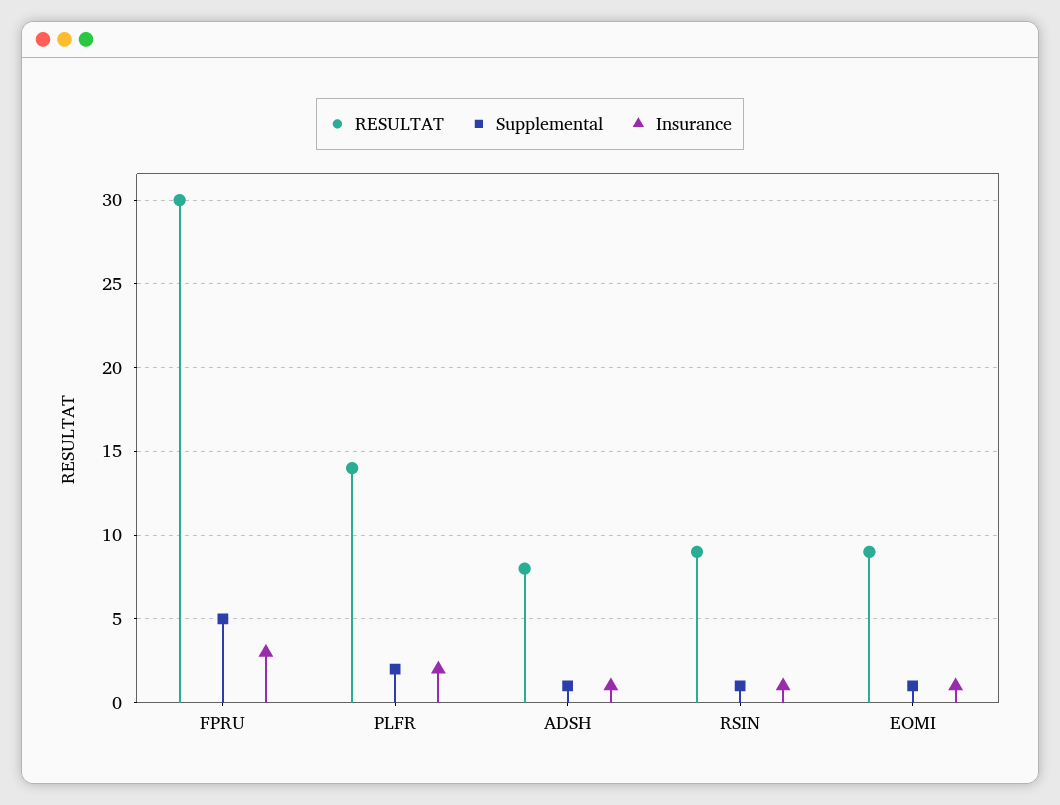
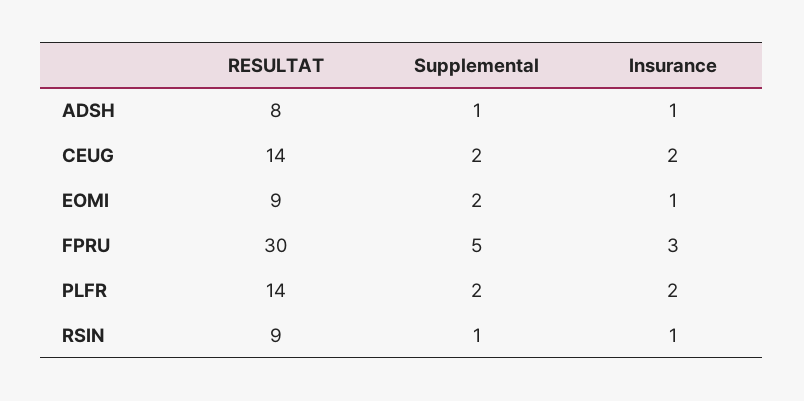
Supplemental, EOMI: 1 -> 2
RESULTAT, CEUG: none -> 14
Supplemental, CEUG: none -> 2
Insurance, CEUG: none -> 2

